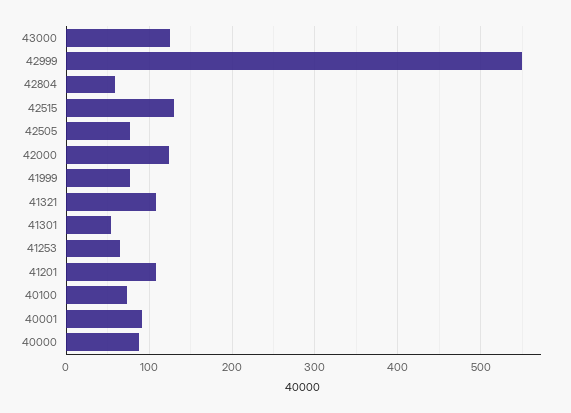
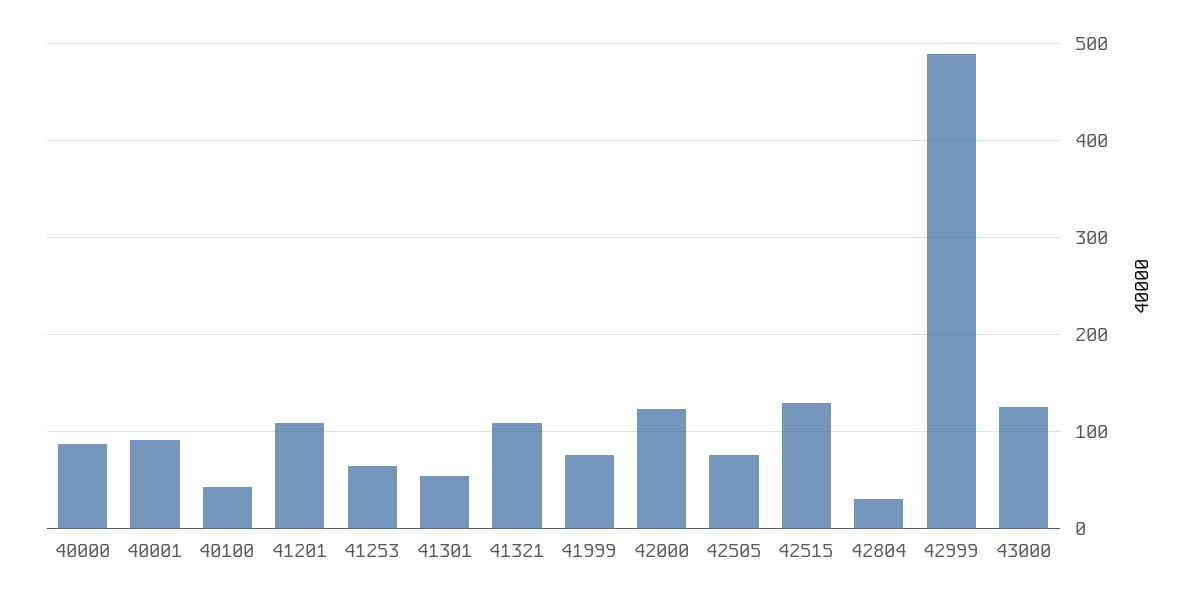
42999: 550 -> 490
42804: 60 -> 30
40100: 70 -> 40

